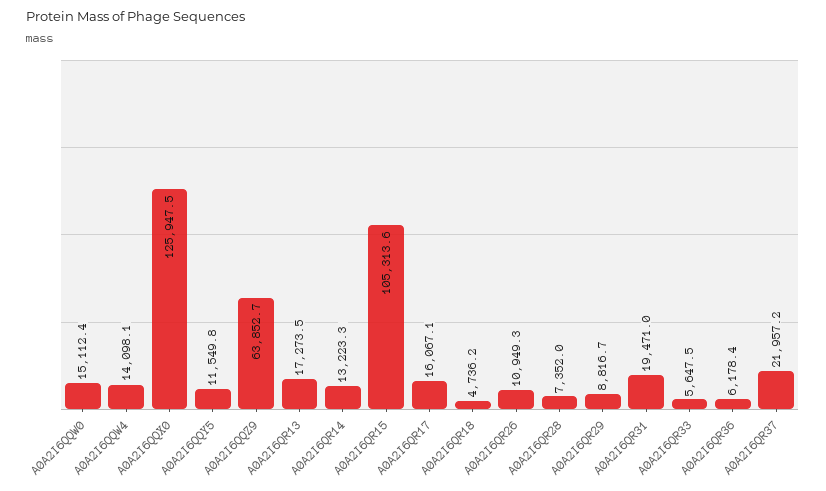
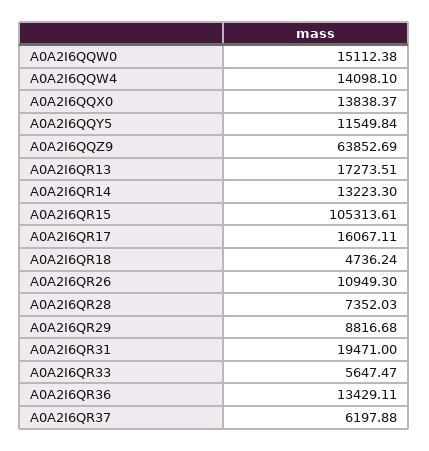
A0A2I6QQX0: 125947.5 -> 13838.37
A0A2I6QR36: 6178.4 -> 13429.11
A0A2I6QR37: 21957.2 -> 6197.88

